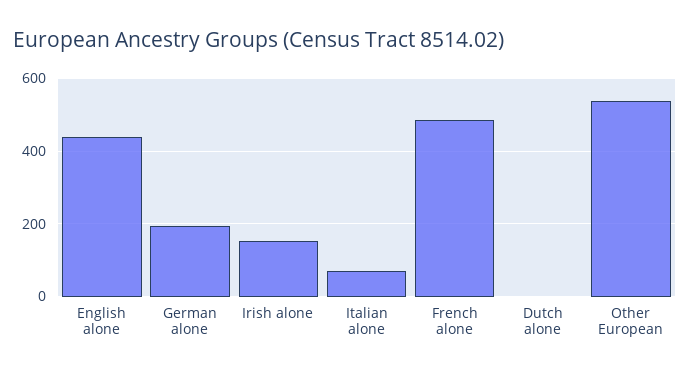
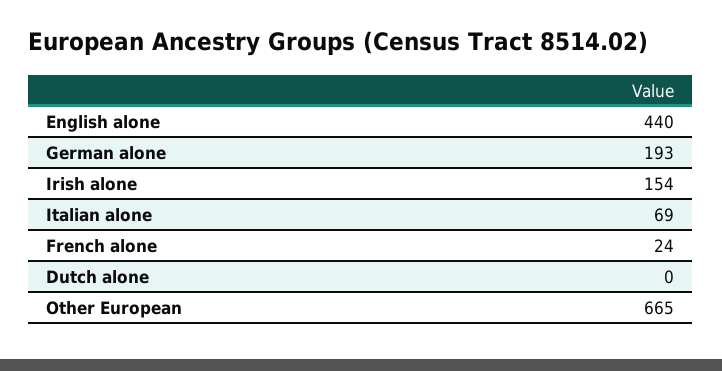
French alone: 480 -> 24
Other European: 540 -> 665

